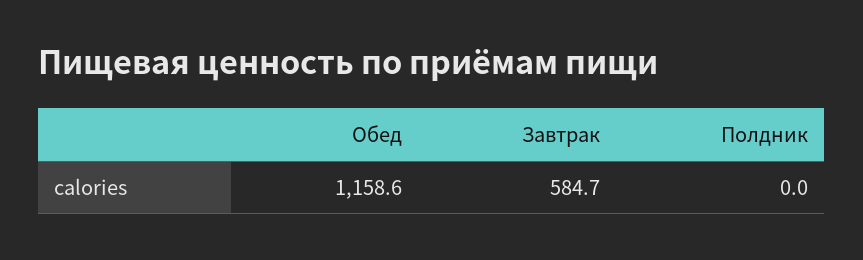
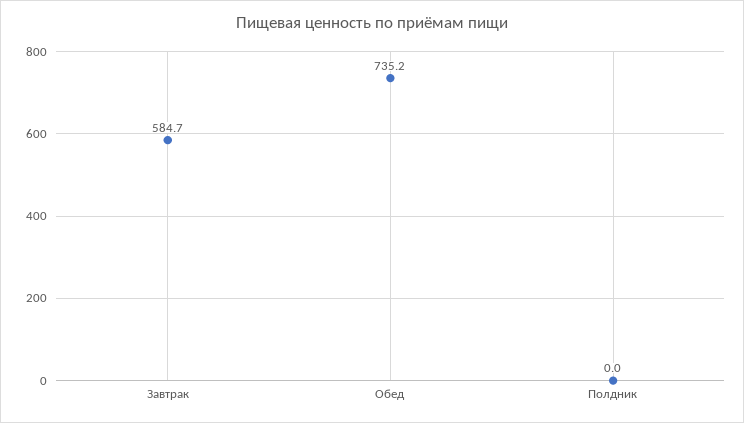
Обед: 1158.6 -> 735.2

